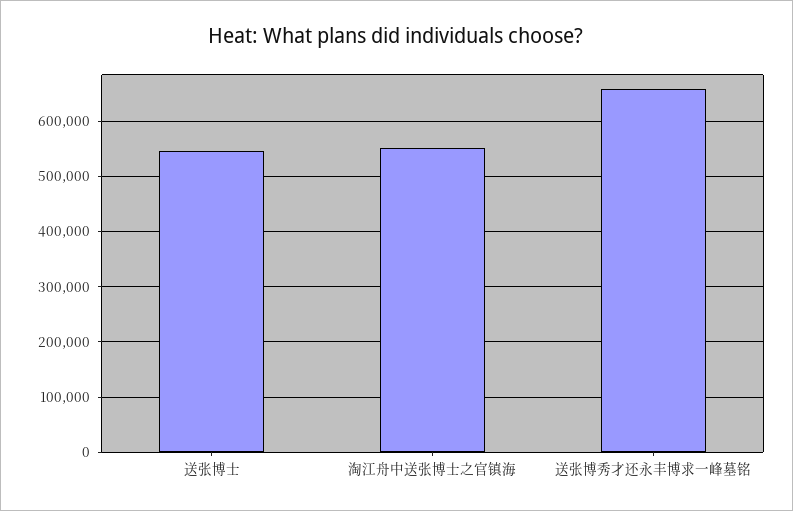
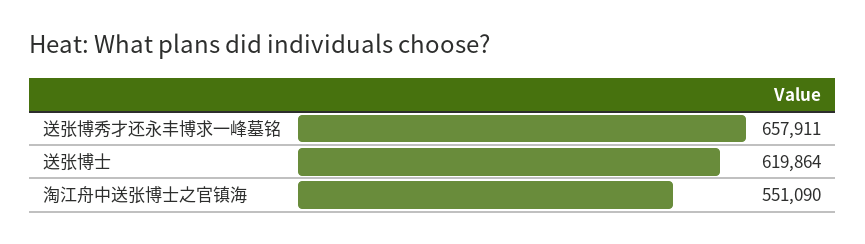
送张博士: 540000 -> 619864

